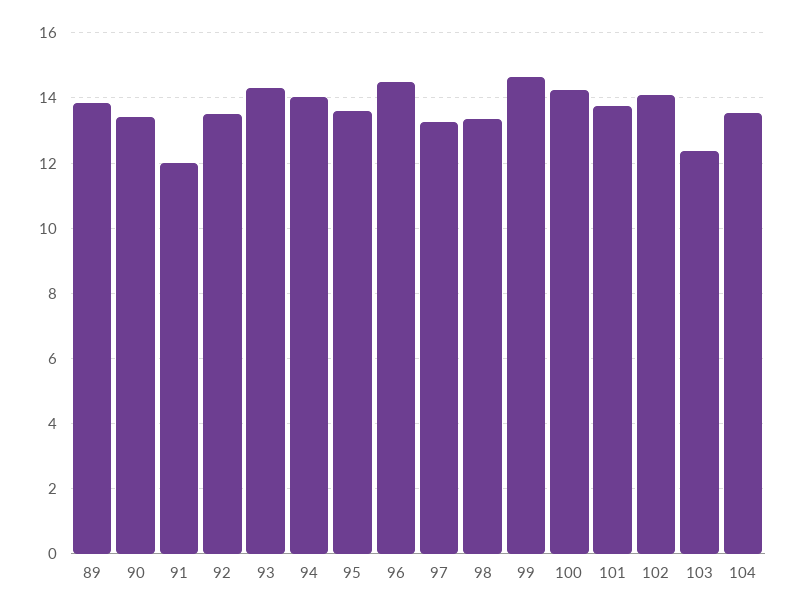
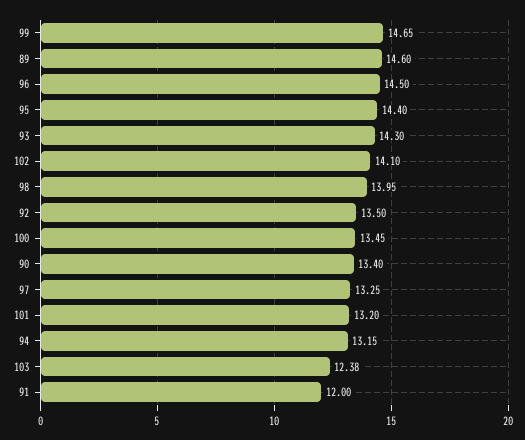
89: 13.8 -> 14.6
94: 14 -> 13.15
95: 13.6 -> 14.4
98: 13.4 -> 13.95
100: 14.2 -> 13.45
101: 13.8 -> 13.2
104: 13.6 -> none

